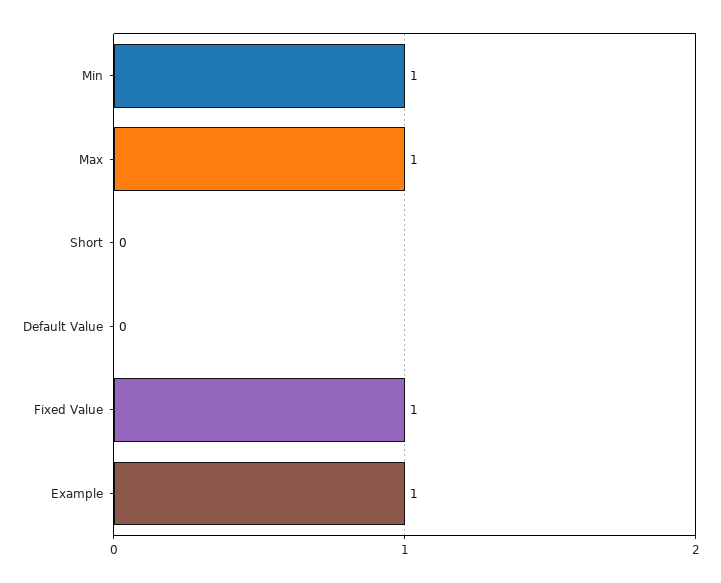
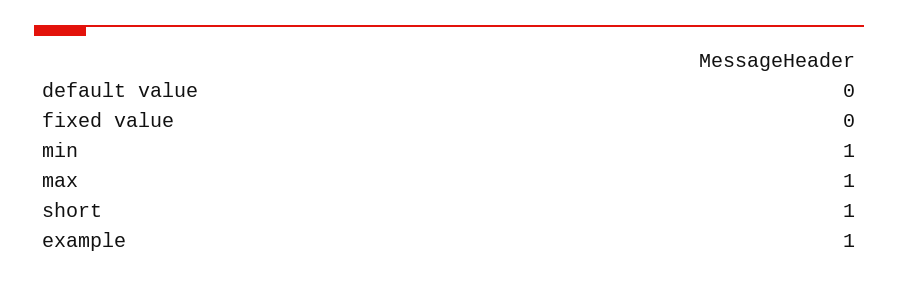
Short: 0 -> 1
Fixed Value: 1 -> 0

